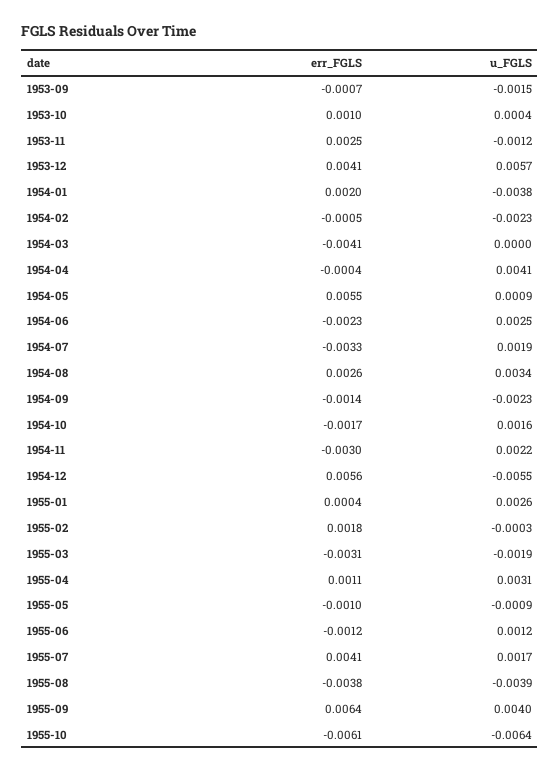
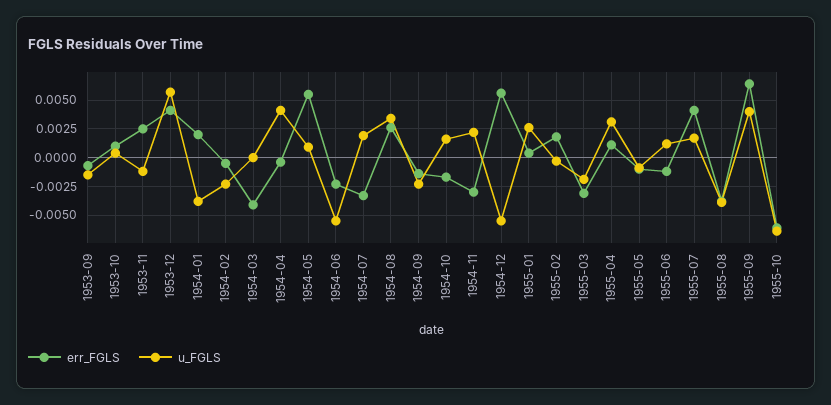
u_FGLS, 1954-06: 0.0025 -> -0.005

